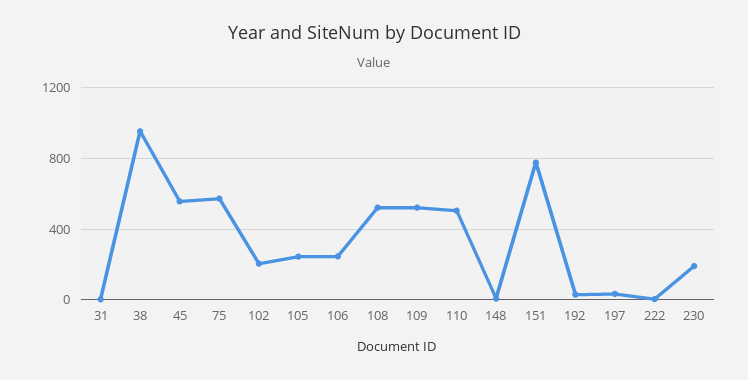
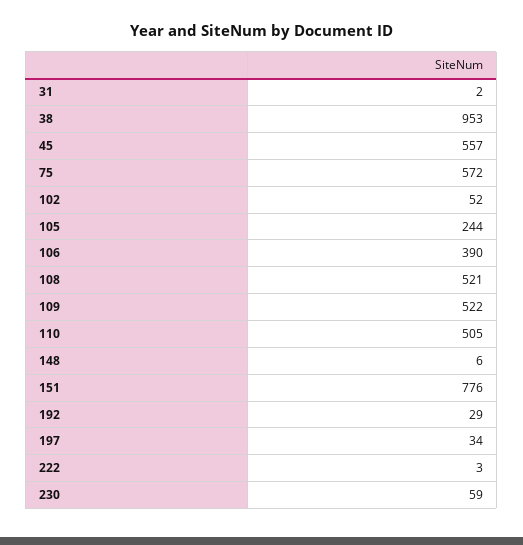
102: 200 -> 52
106: 250 -> 390
230: 200 -> 59

